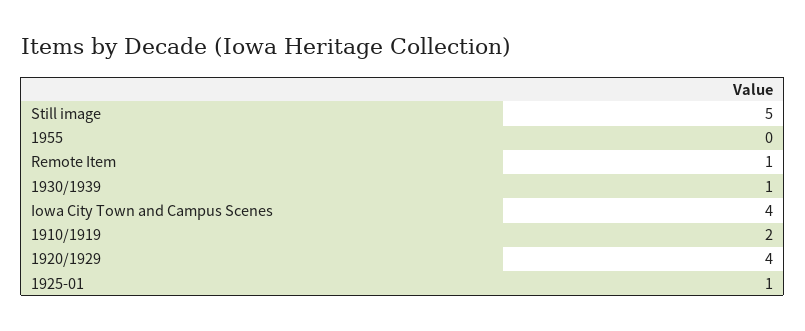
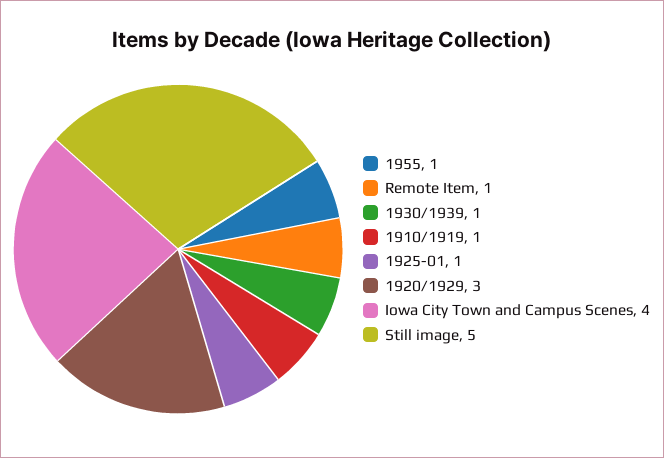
1955: 0 -> 1
1910/1919: 2 -> 1
1920/1929: 4 -> 3

